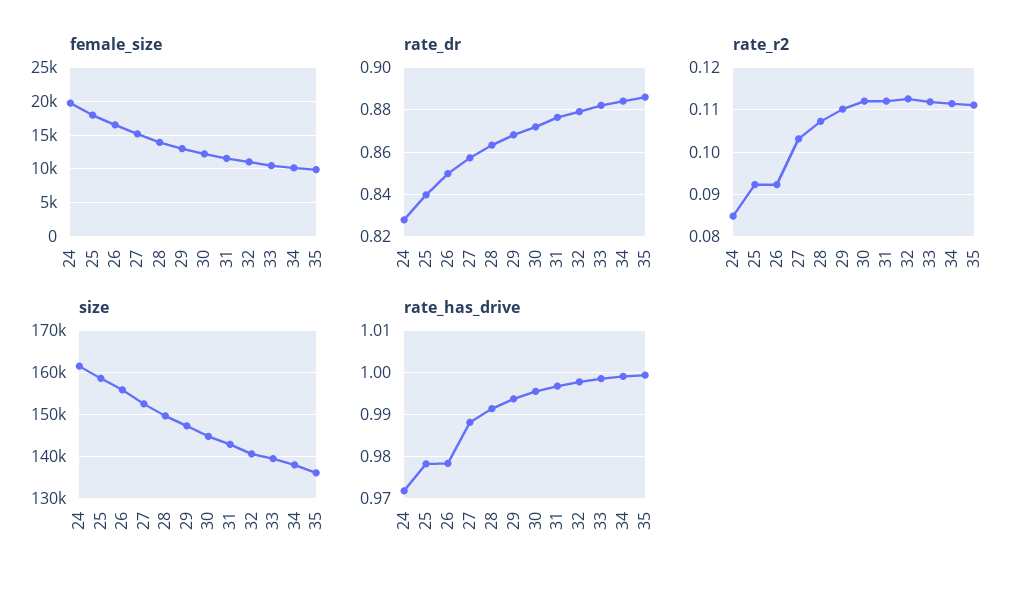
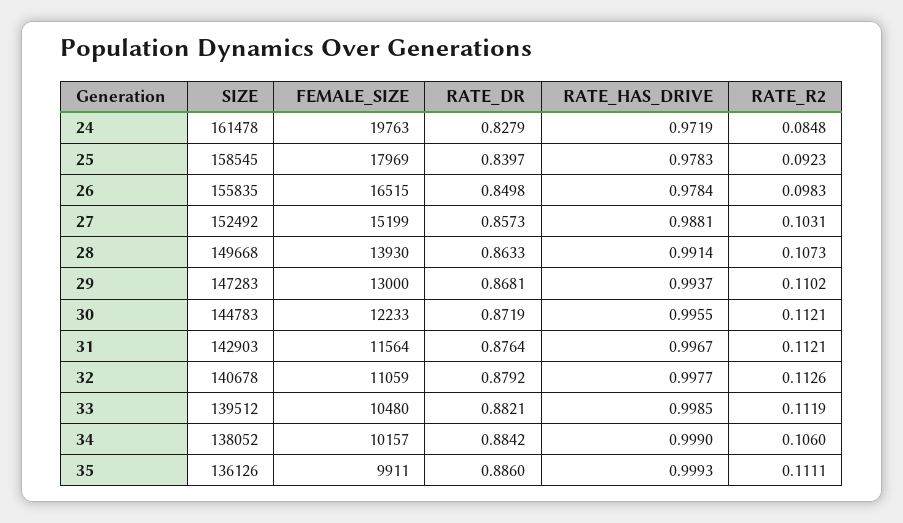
rate_r2, 26: 0.092 -> 0.0983
rate_r2, 34: 0.112 -> 0.106

